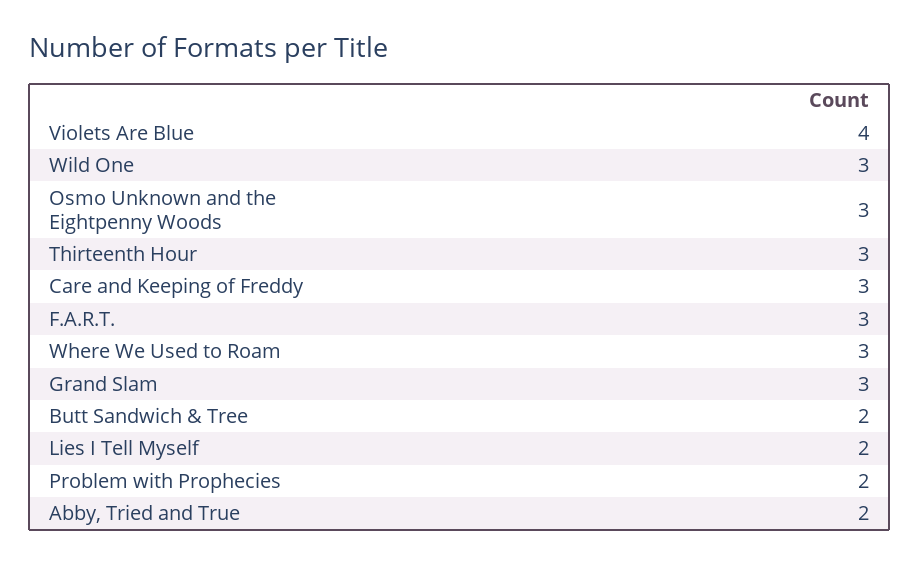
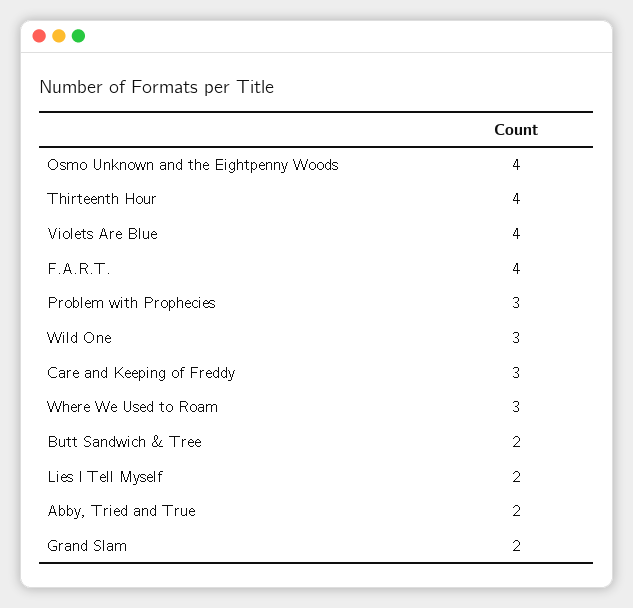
Osmo Unknown and the Eightpenny Woods: 3 -> 4
Thirteenth Hour: 3 -> 4
F.A.R.T.: 3 -> 4
Grand Slam: 3 -> 2
Problem with Prophecies: 2 -> 3

